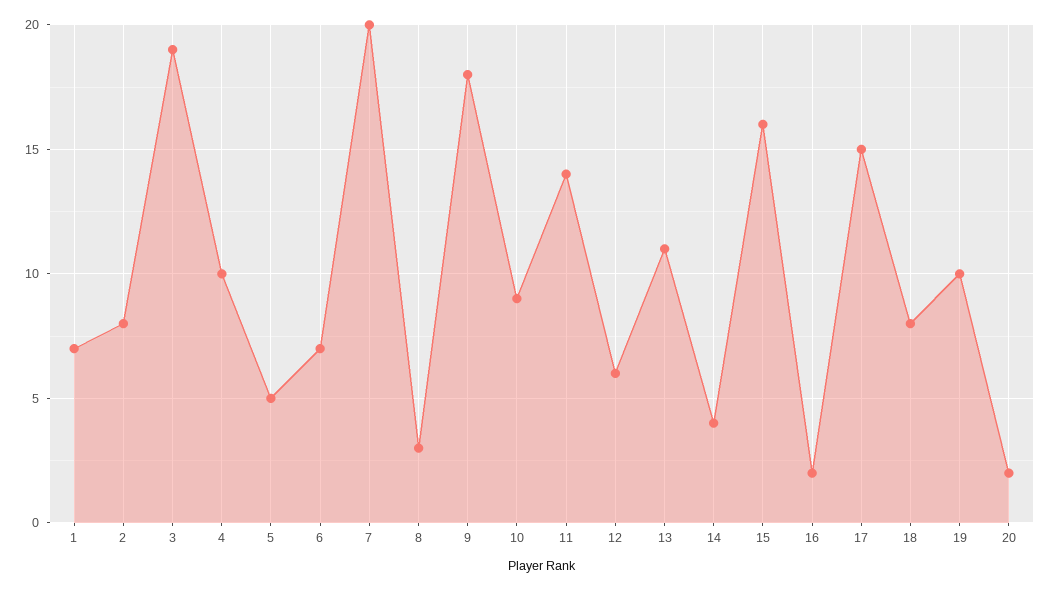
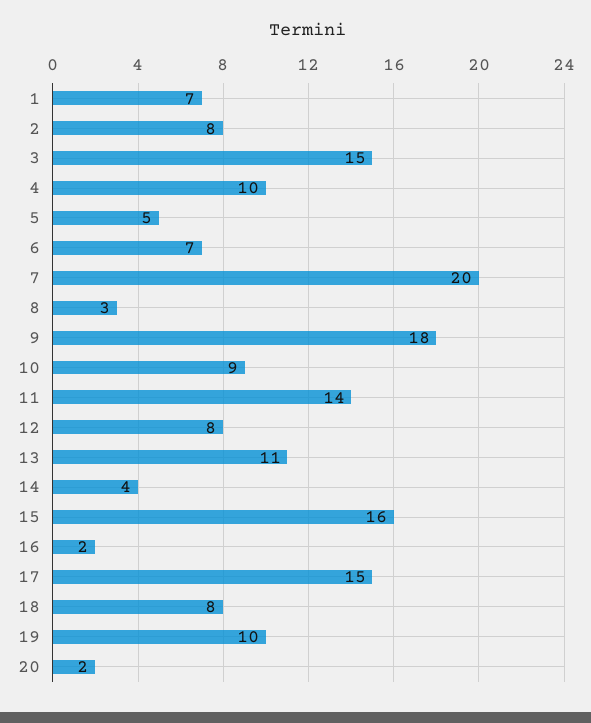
3: 19 -> 15
12: 6 -> 8

